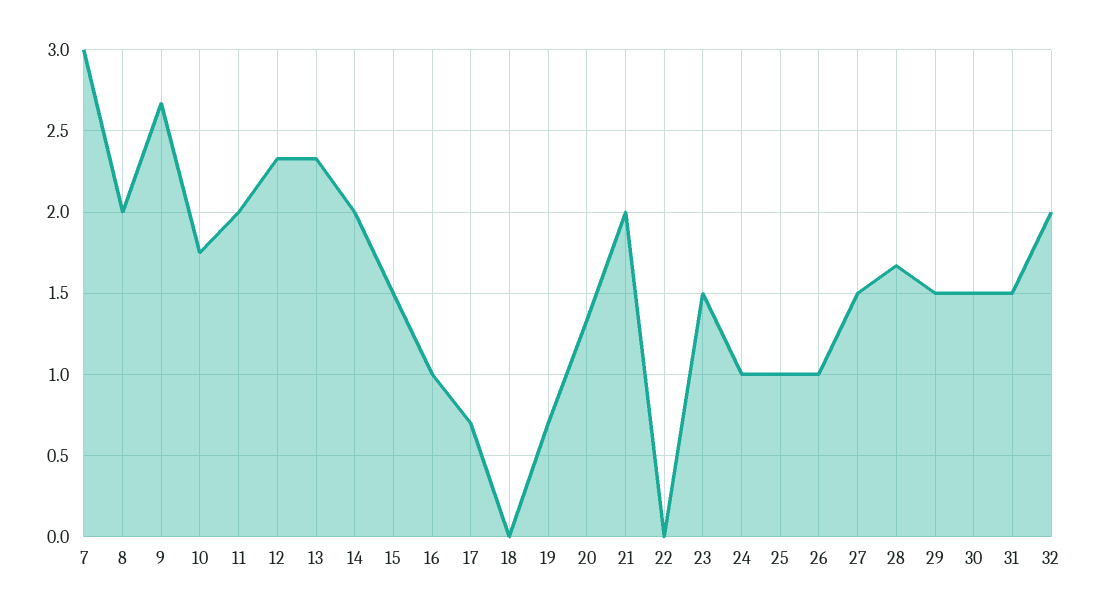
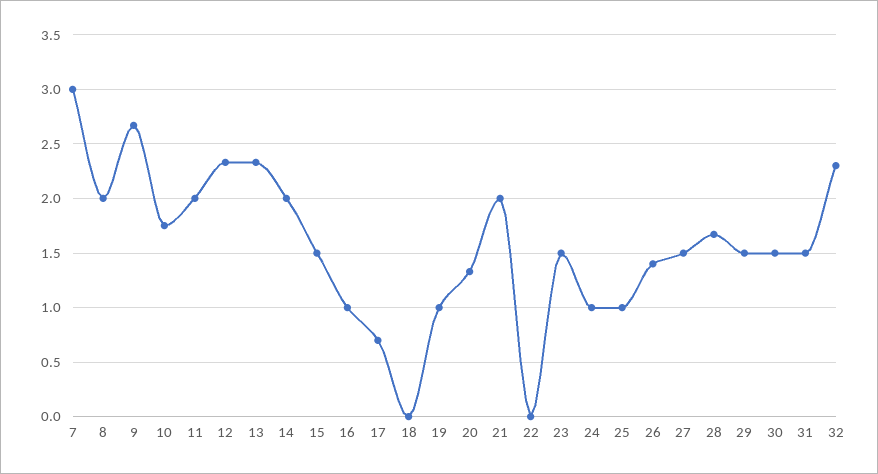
19: 0.7 -> 1
26: 1 -> 1.4
32: 2 -> 2.3

